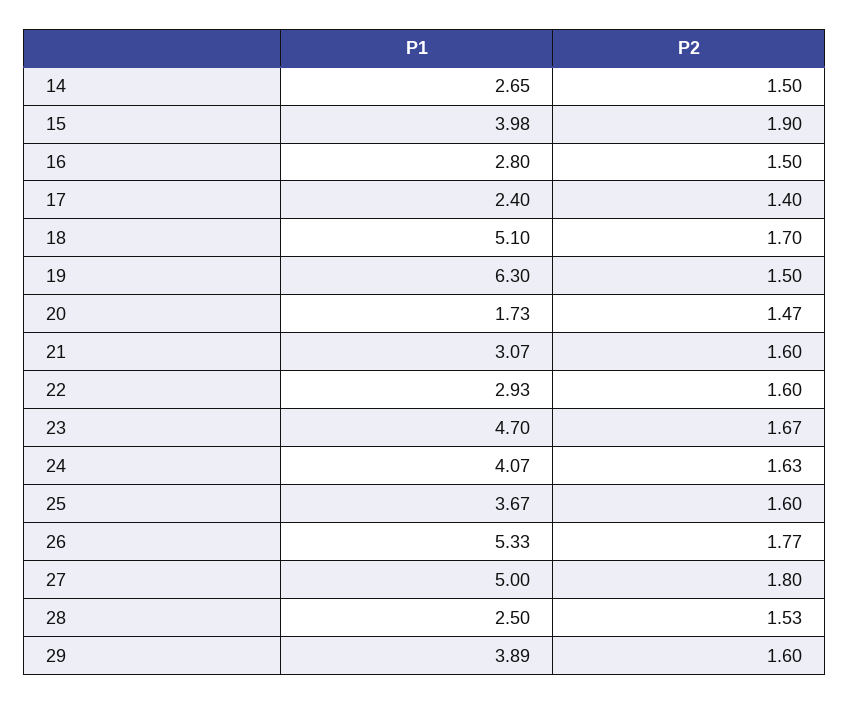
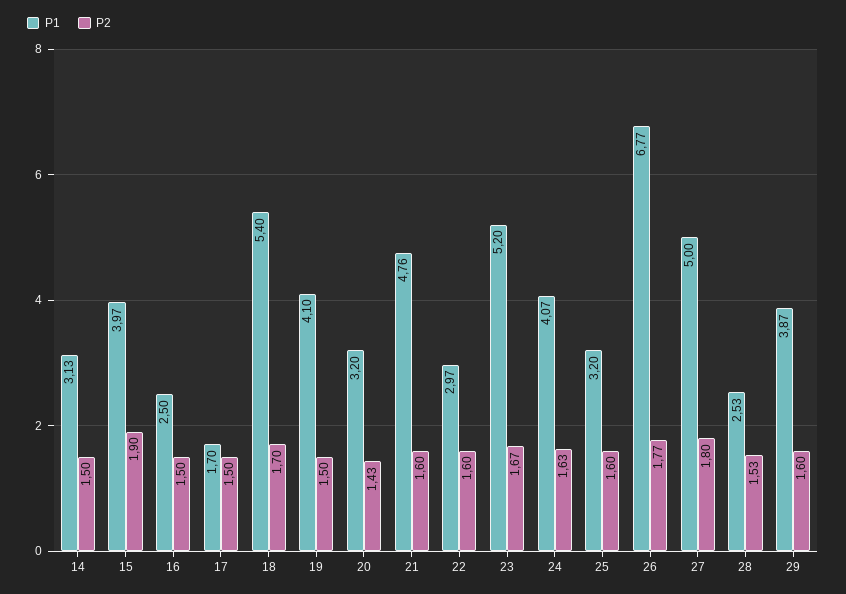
P1, 14: 2.65 -> 3.13
P1, 15: 3.98 -> 3.97
P1, 16: 2.8 -> 2.5
P1, 17: 2.4 -> 1.7
P2, 17: 1.4 -> 1.5
P1, 18: 5.1 -> 5.4
P1, 19: 6.3 -> 4.1
P1, 20: 1.73 -> 3.2
P2, 20: 1.47 -> 1.43
P1, 21: 3.07 -> 4.76
P1, 22: 2.93 -> 2.97
P1, 23: 4.7 -> 5.2
P1, 25: 3.67 -> 3.2
P1, 26: 5.33 -> 6.77
P1, 28: 2.5 -> 2.53
P1, 29: 3.89 -> 3.87

